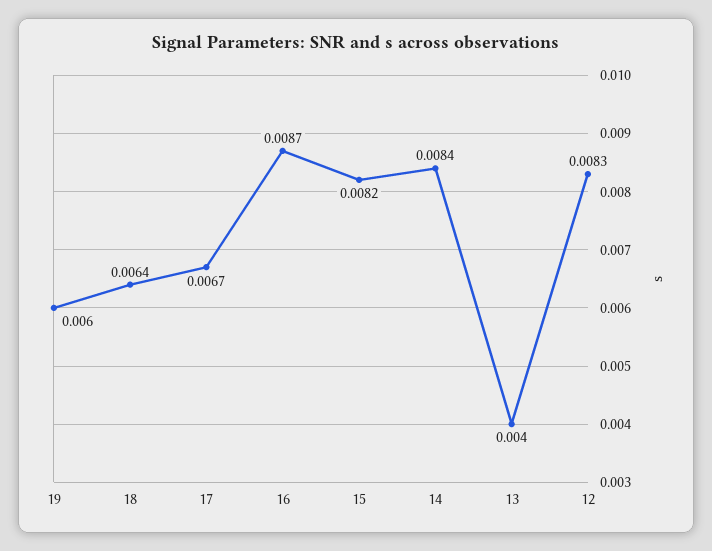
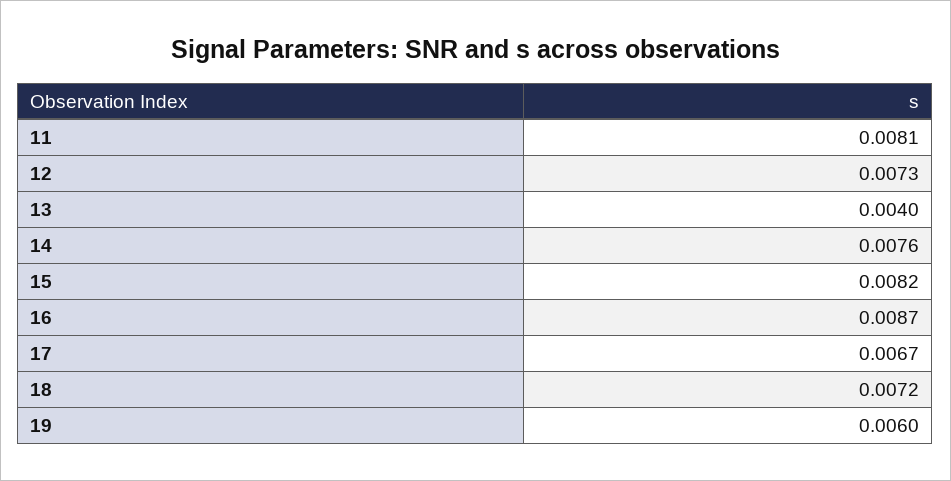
18: 0.0064 -> 0.0072
14: 0.0084 -> 0.0076
12: 0.0083 -> 0.0073
11: none -> 0.0081

